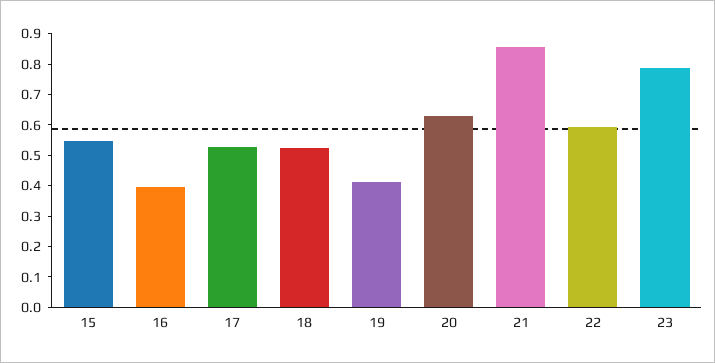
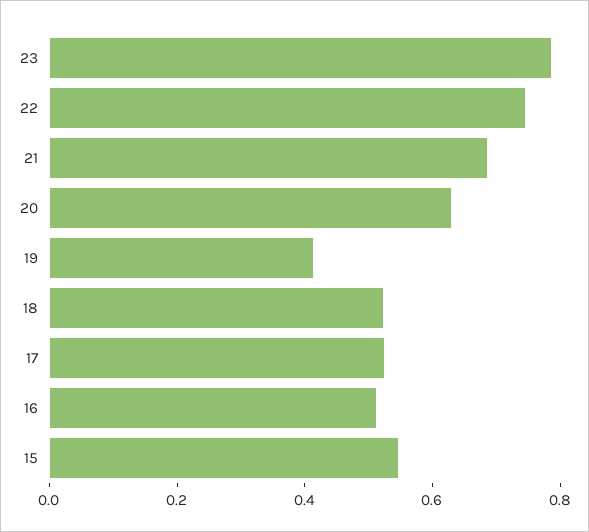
16: 0.4 -> 0.5
21: 0.85 -> 0.7
22: 0.6 -> 0.75

